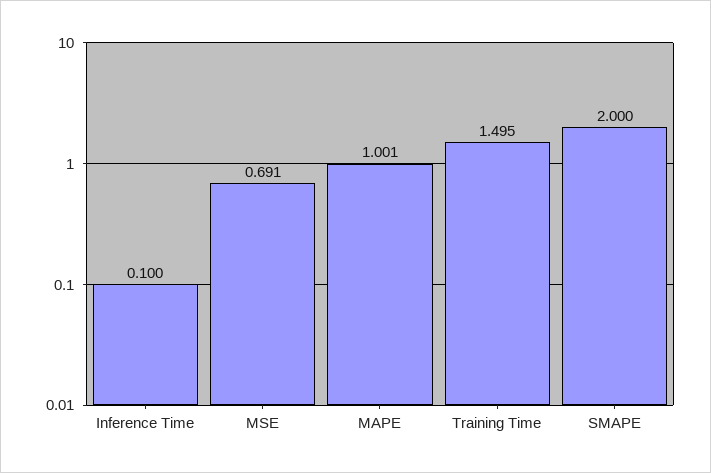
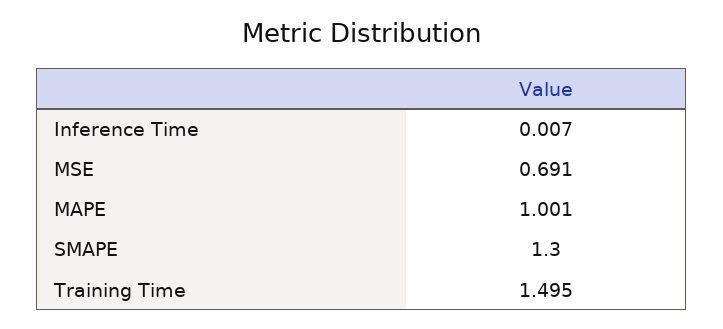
Inference Time: 0.1 -> 0.007
SMAPE: 2 -> 1.3

